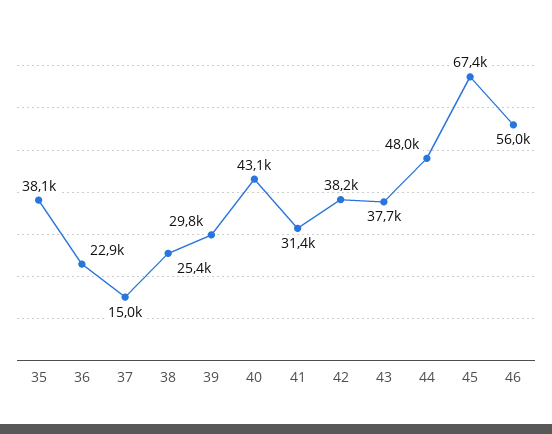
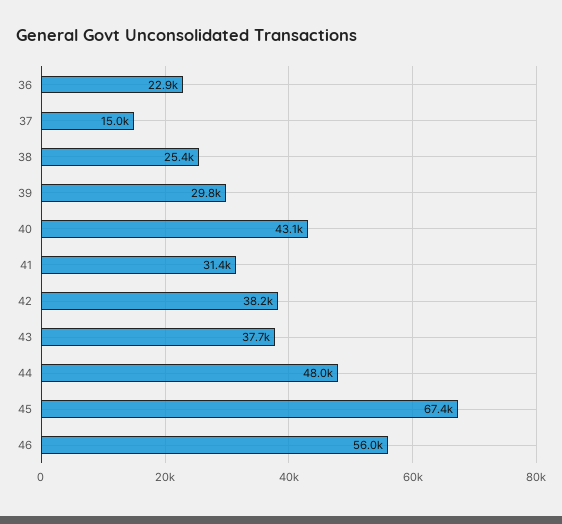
35: 38100 -> none

